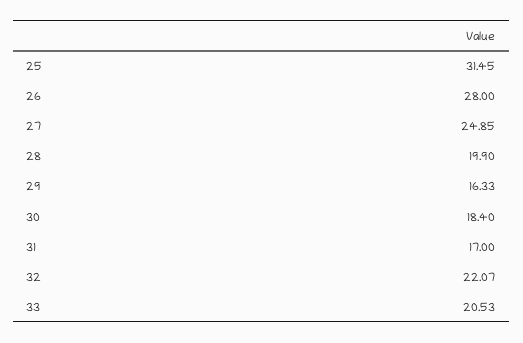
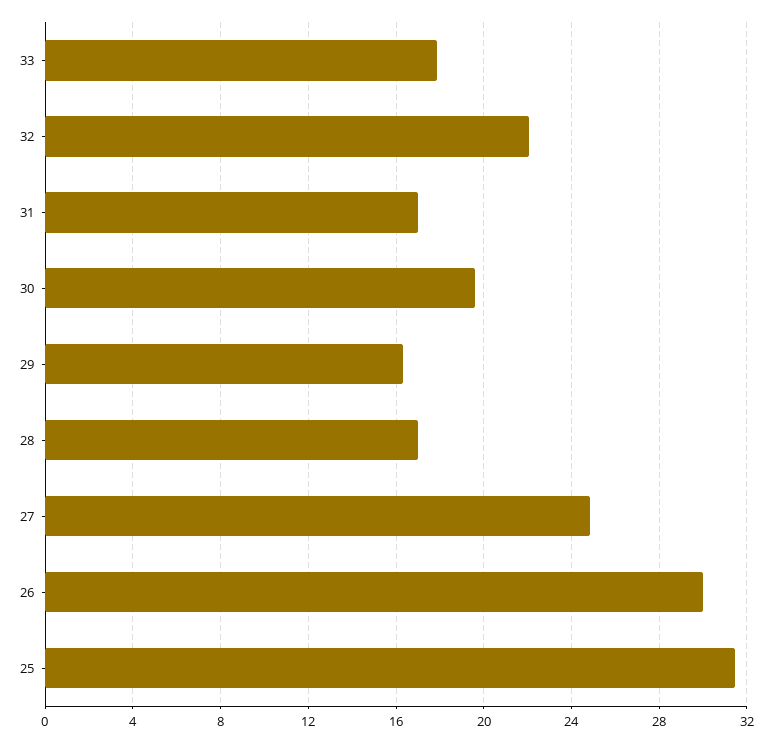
26: 28 -> 30
28: 19.9 -> 17
30: 18.4 -> 19.5
33: 20.53 -> 18

